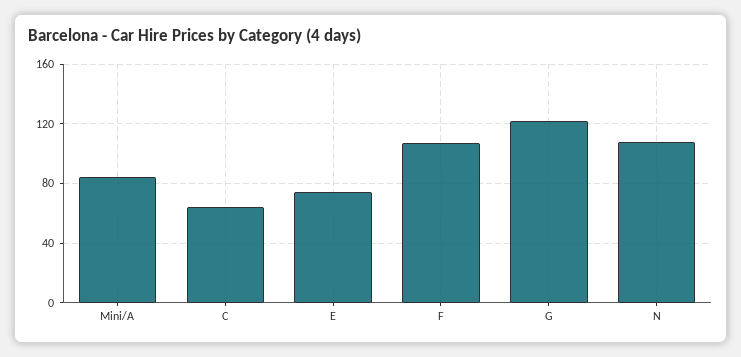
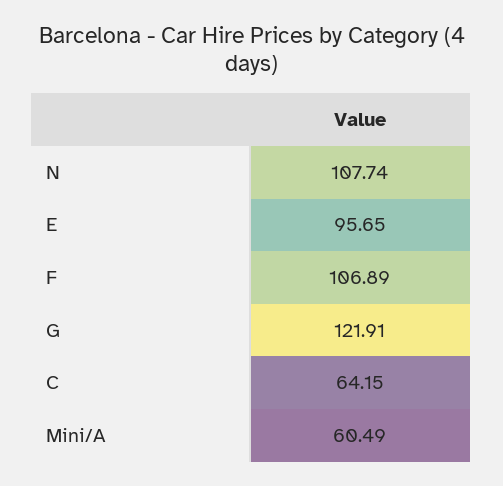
Mini/A: 85 -> 60.49
E: 75 -> 95.65

